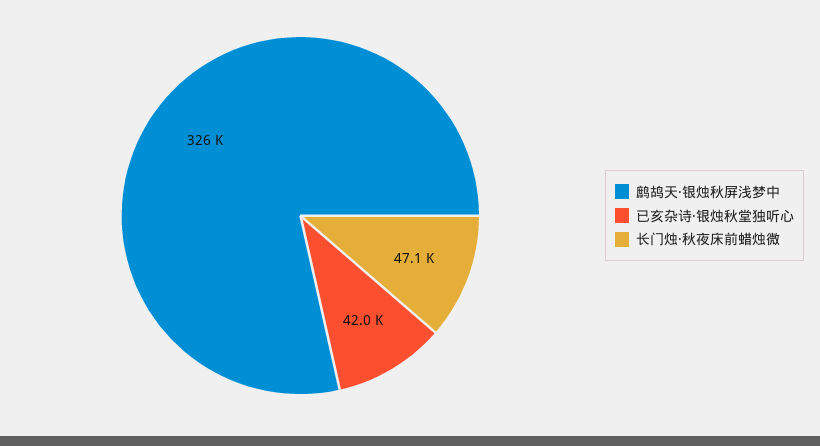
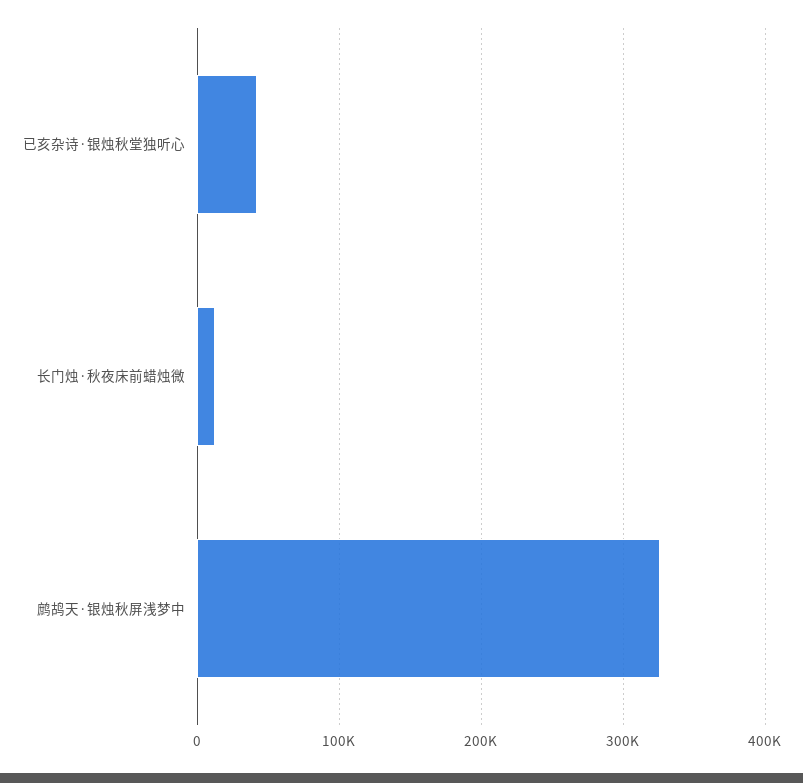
长门烛·秋夜床前蜡烛微: 47100 -> 10000

